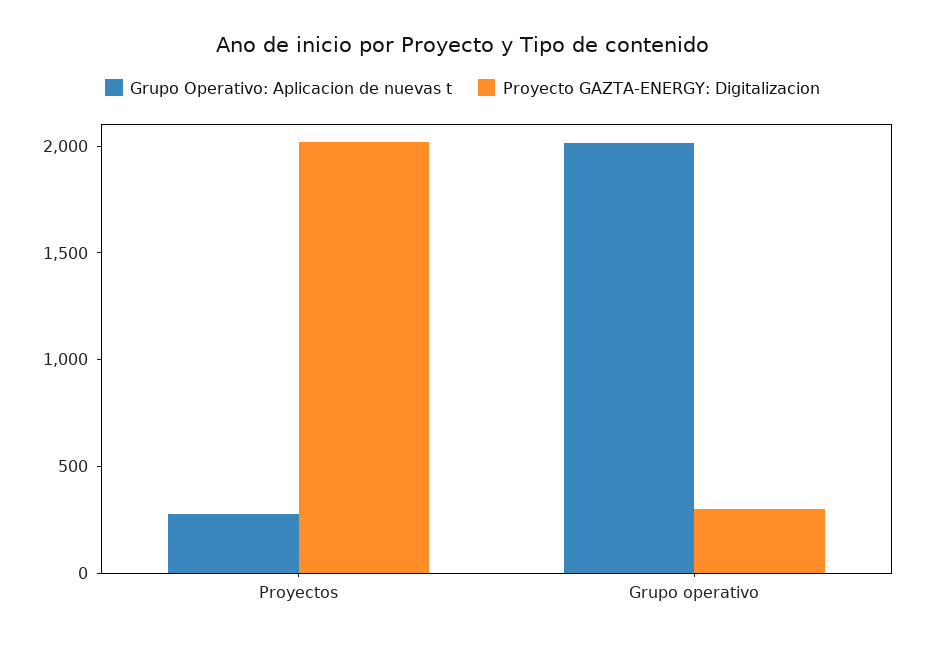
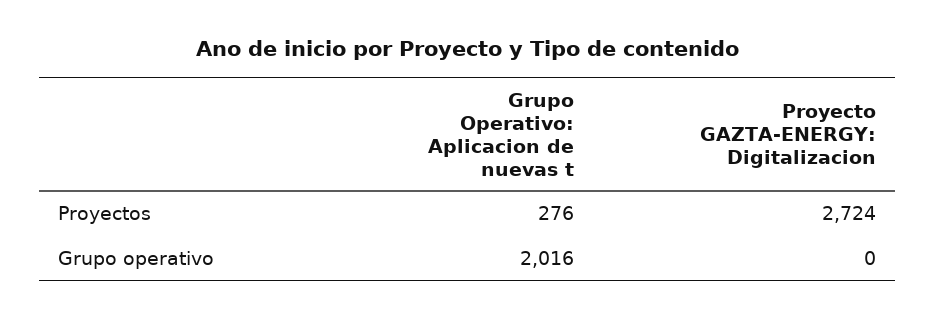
Proyecto GAZTA-ENERGY: Digitalizacion, Proyectos: 2000 -> 2724
Proyecto GAZTA-ENERGY: Digitalizacion, Grupo operativo: 300 -> 0

